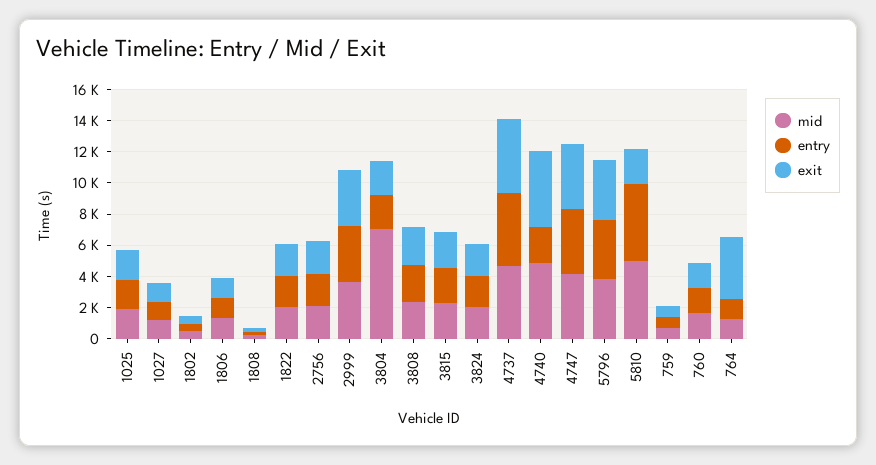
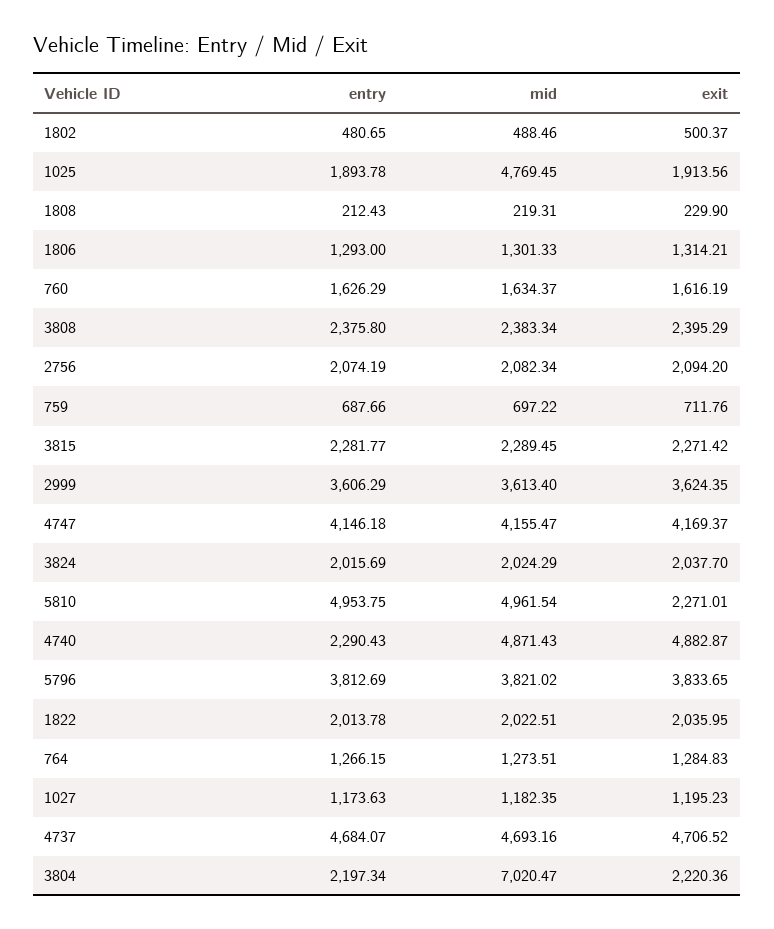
mid, 1025: 2000 -> 4769.45
exit, 764: 4000 -> 1284.83

